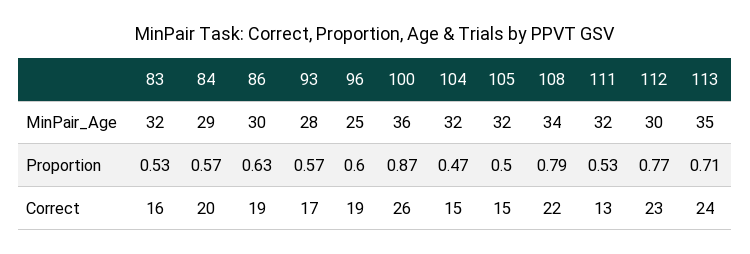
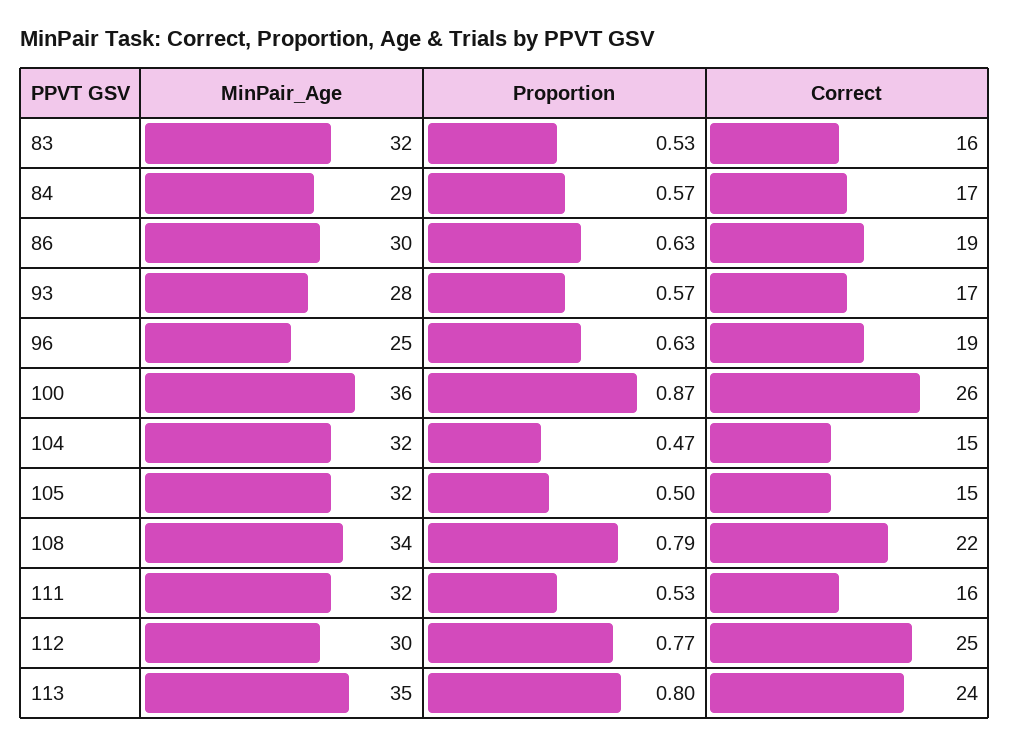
96, Proportion: 0.6 -> 0.63
113, Proportion: 0.71 -> 0.8
84, Correct: 20 -> 17
111, Correct: 13 -> 16
112, Correct: 23 -> 25

